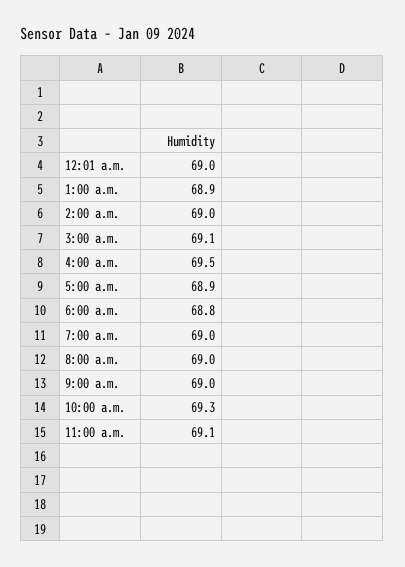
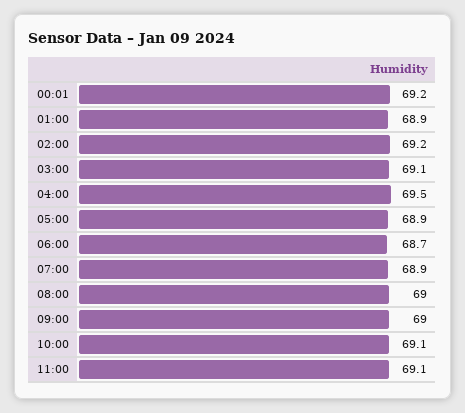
12:01 a.m.: 69 -> 69.2
2:00 a.m.: 69 -> 69.2
6:00 a.m.: 68.8 -> 68.7
7:00 a.m.: 69 -> 68.9
10:00 a.m.: 69.3 -> 69.1

